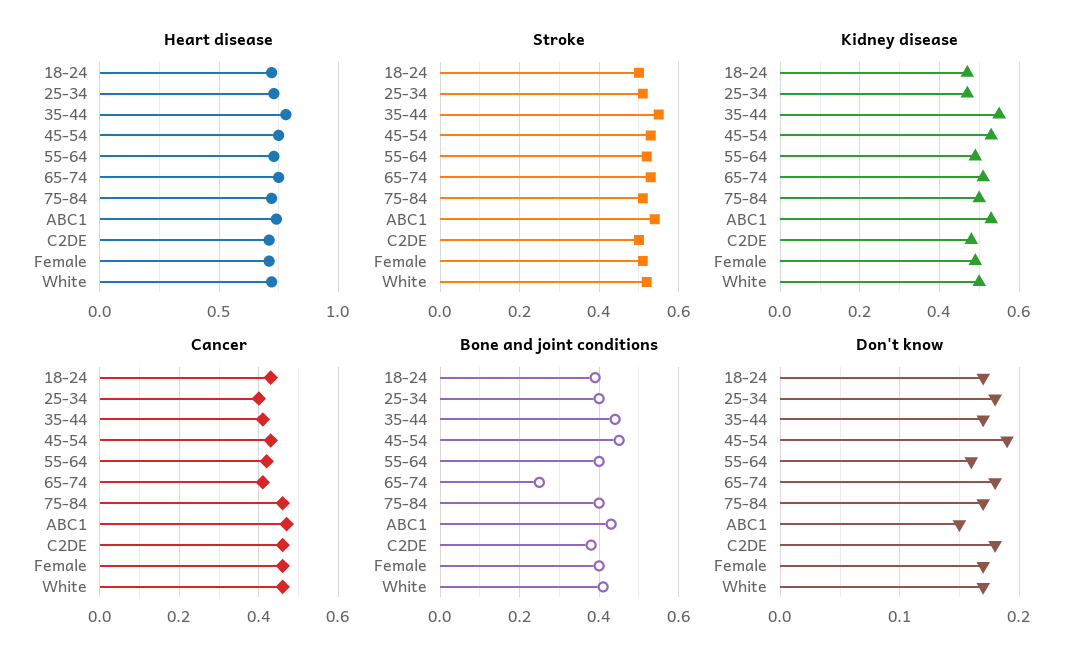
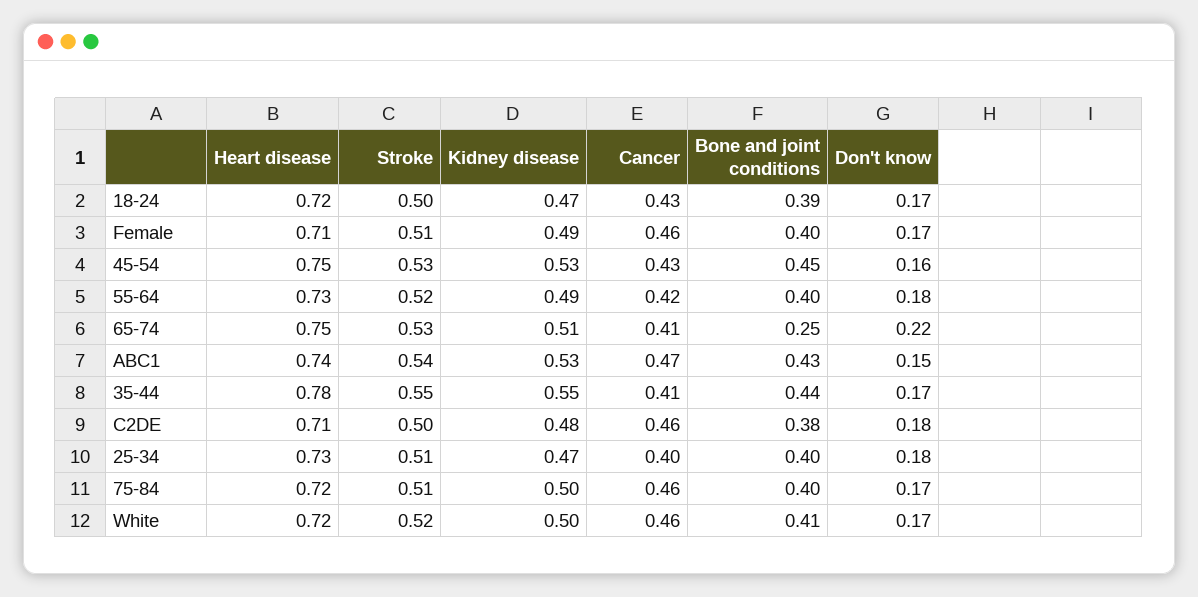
Don't know, 45-54: 0.19 -> 0.16
Don't know, 55-64: 0.16 -> 0.18
Don't know, 65-74: 0.18 -> 0.22

